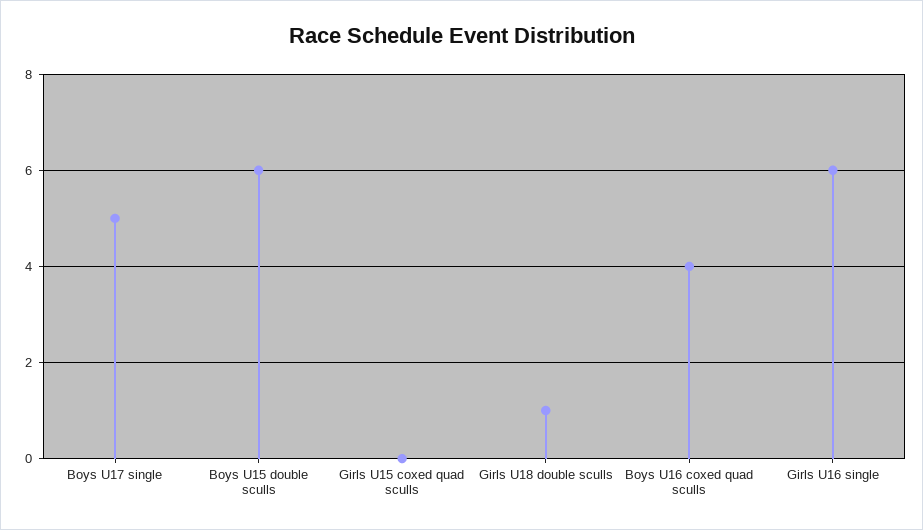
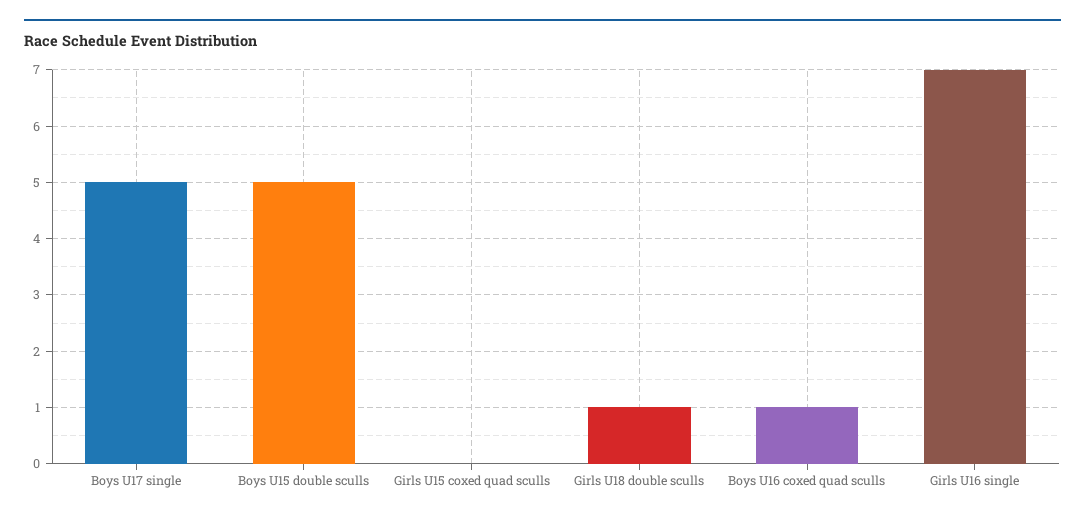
Boys U15 double sculls: 6 -> 5
Boys U16 coxed quad sculls: 4 -> 1
Girls U16 single: 6 -> 7

